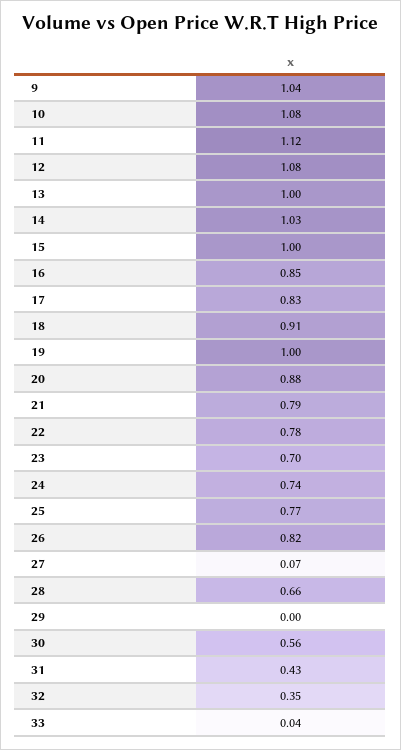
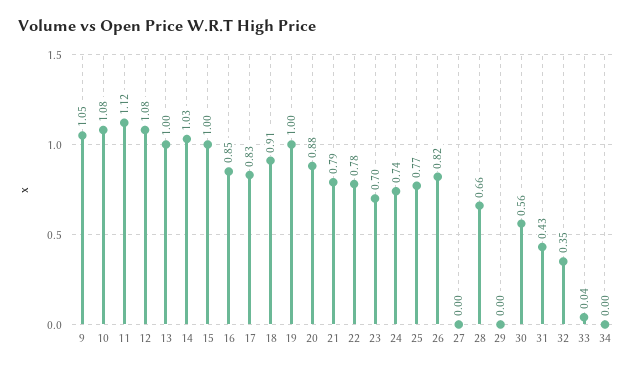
9: 1.04 -> 1.05
27: 0.07 -> 0
34: none -> 0

